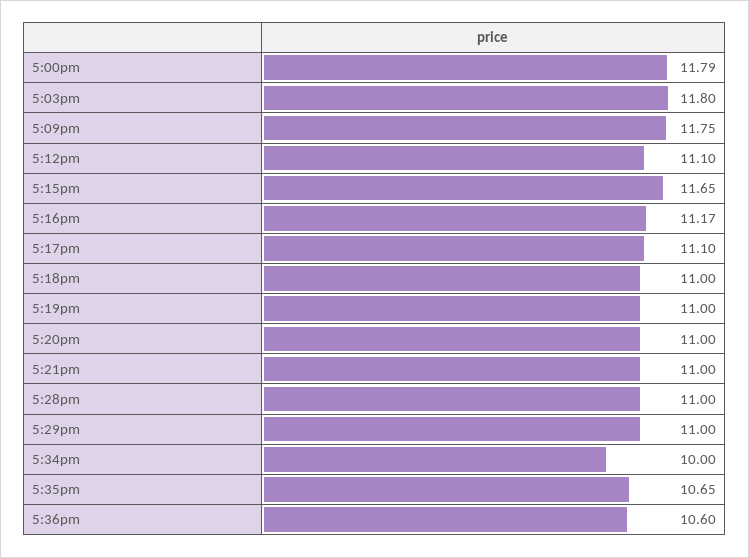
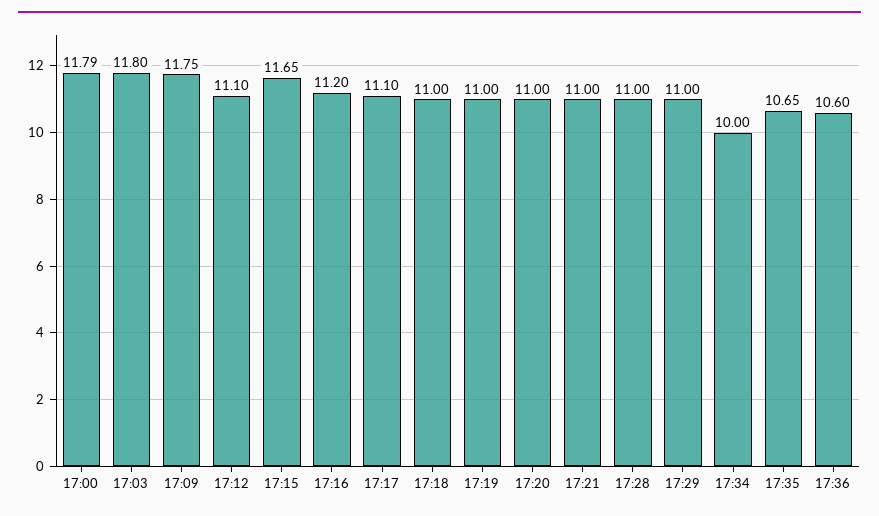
5:16pm: 11.17 -> 11.2

